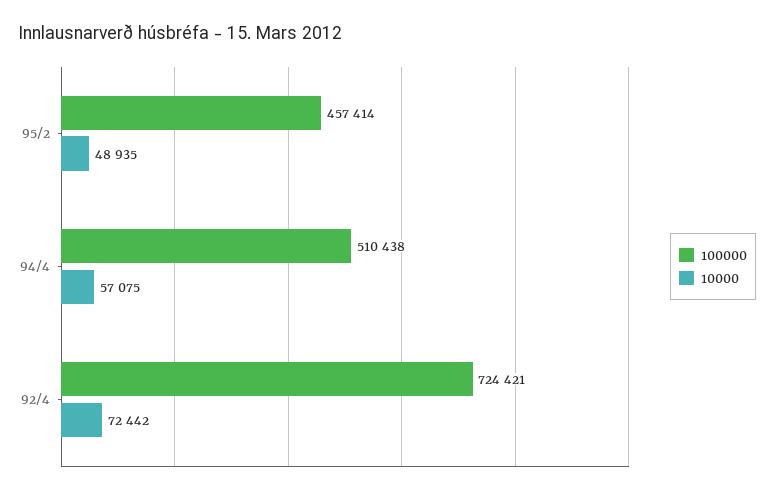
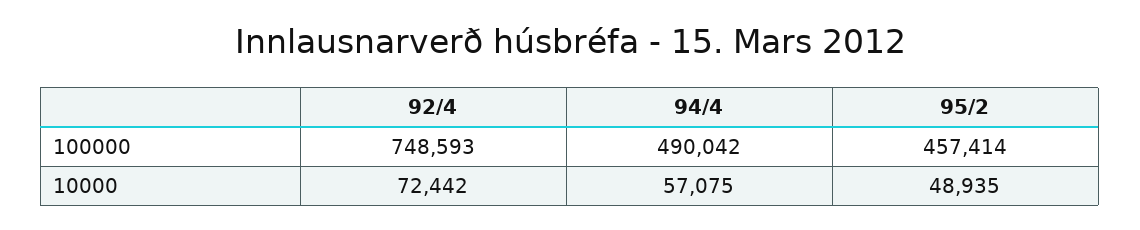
100000, 94/4: 510438 -> 490042
100000, 92/4: 724421 -> 748593

